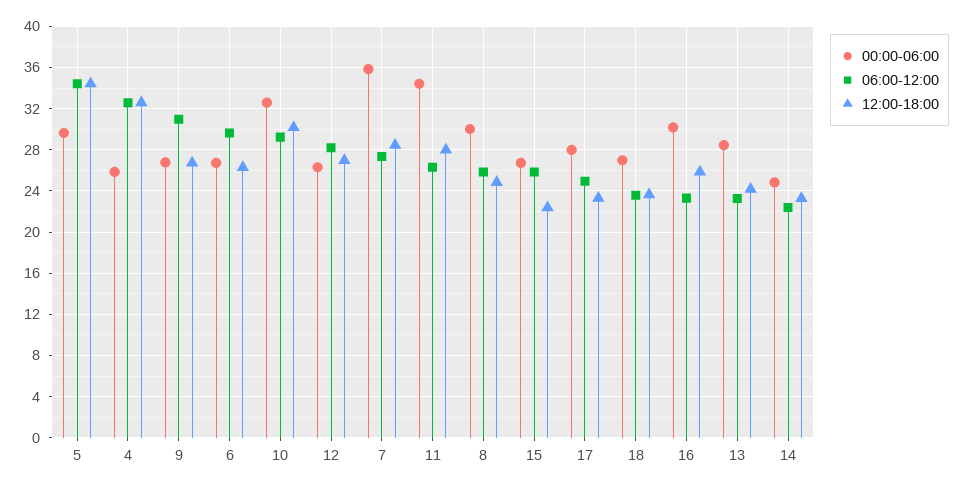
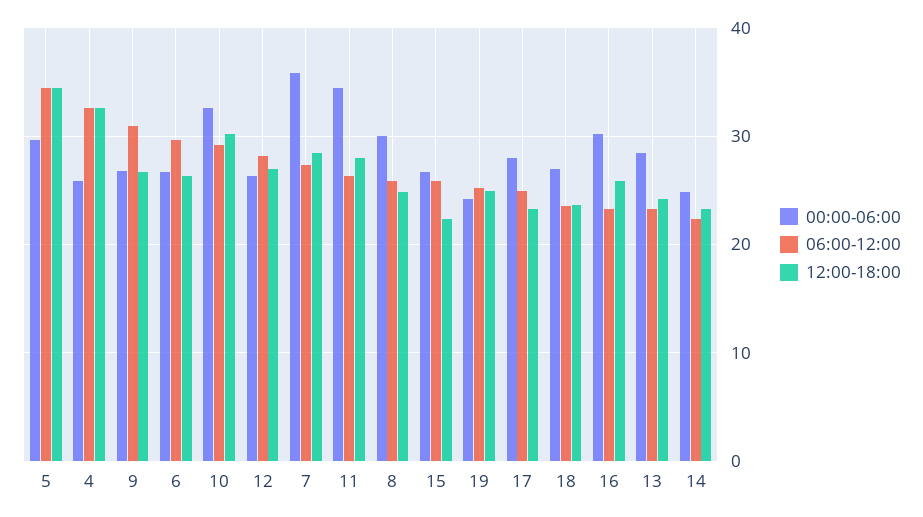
00:00-06:00, 19: none -> 24
06:00-12:00, 19: none -> 25
12:00-18:00, 19: none -> 25

